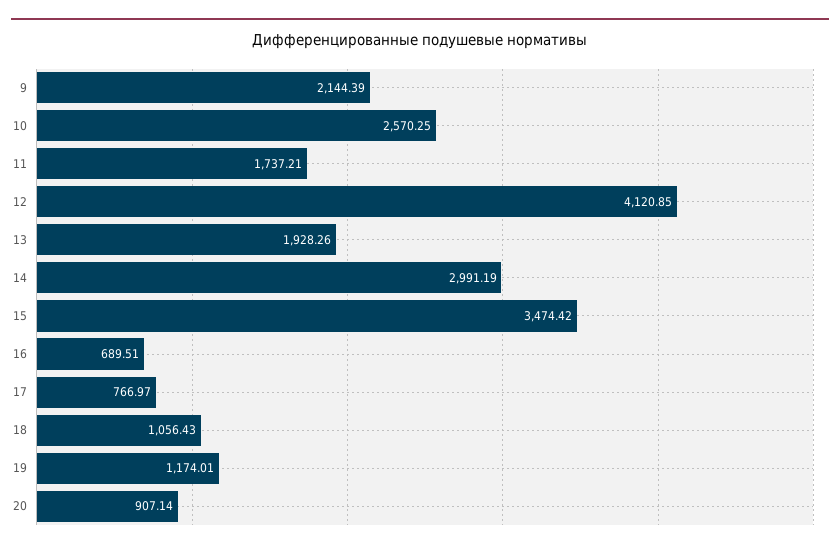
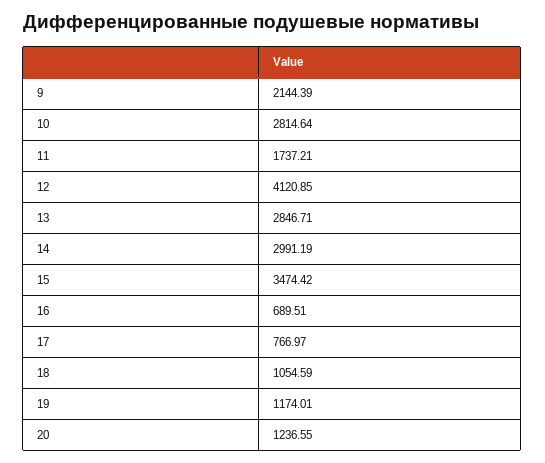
10: 2570.25 -> 2814.64
13: 1928.26 -> 2846.71
18: 1056.43 -> 1054.59
20: 907.14 -> 1236.55

